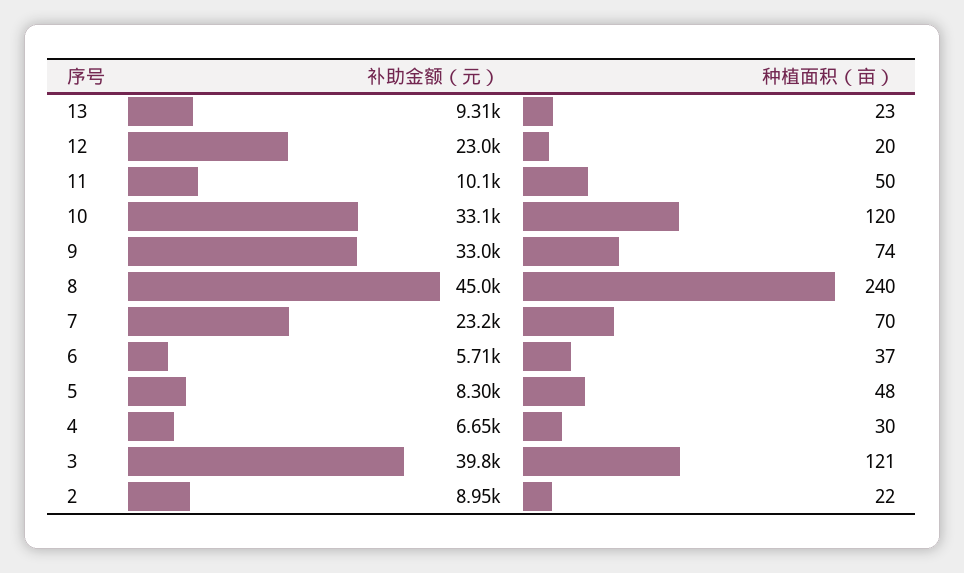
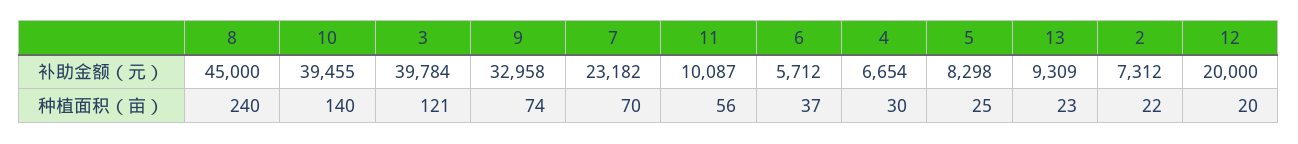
补助金额（元）, 12: 23000 -> 20000
种植面积（亩）, 11: 50 -> 56
补助金额（元）, 10: 33100 -> 39455
种植面积（亩）, 10: 120 -> 140
种植面积（亩）, 5: 48 -> 25
补助金额（元）, 2: 8950 -> 7312

